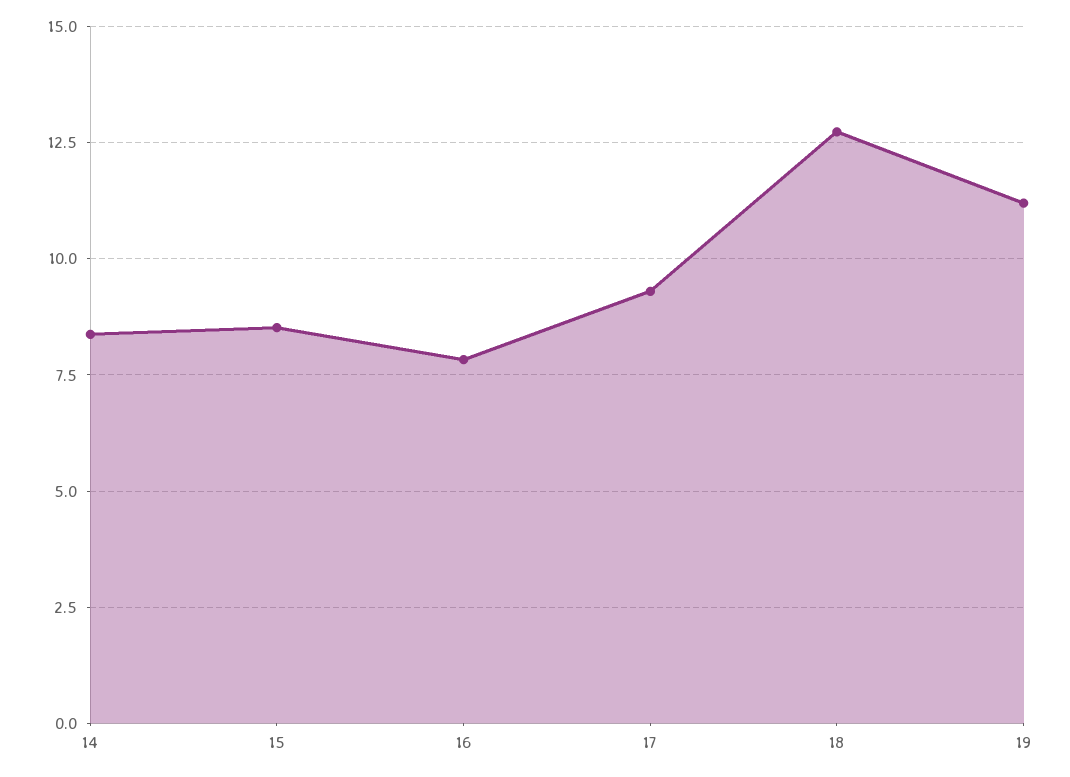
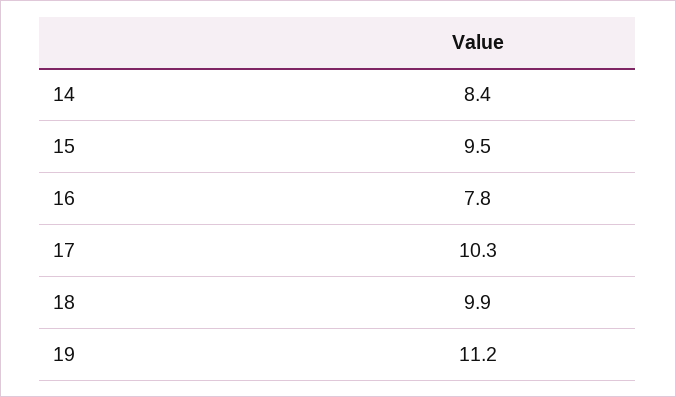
15: 8.5 -> 9.5
17: 9.25 -> 10.3
18: 12.75 -> 9.9

